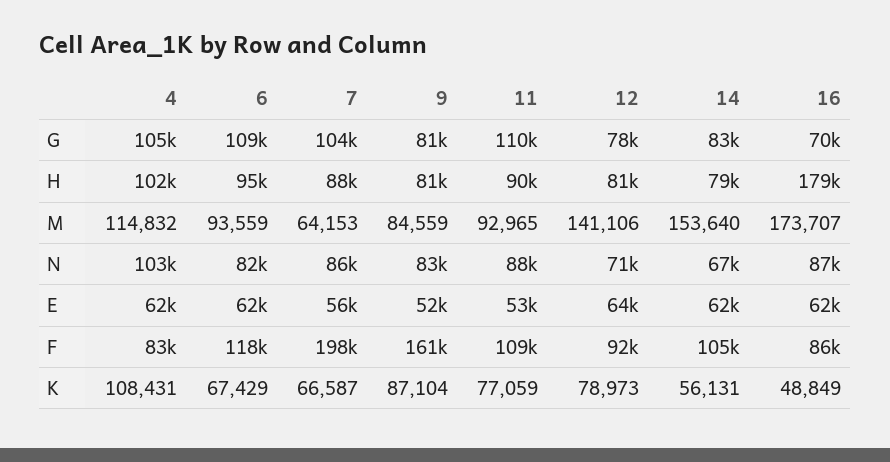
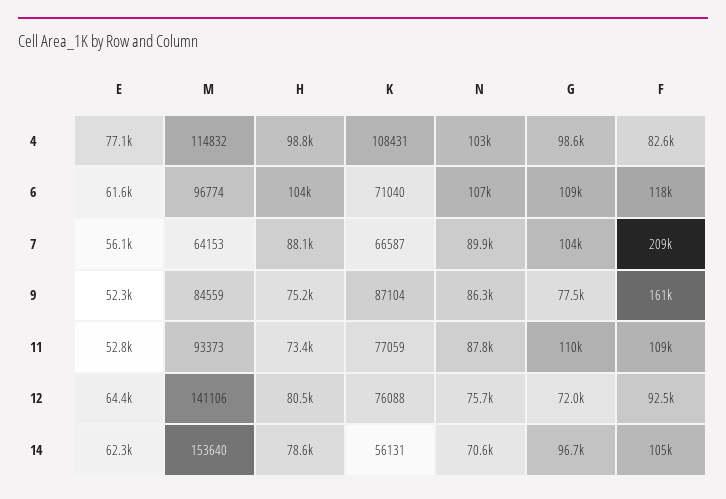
4, G: 105000 -> 98600
9, G: 81000 -> 77500
12, G: 78000 -> 72000
14, G: 83000 -> 96700
16, G: 70000 -> none
4, H: 102000 -> 98800
6, H: 95000 -> 104000
9, H: 81000 -> 75200
11, H: 90000 -> 73400
16, H: 179000 -> none
6, M: 93559 -> 96774
11, M: 92965 -> 93373
16, M: 173707 -> none
6, N: 82000 -> 107000
7, N: 86000 -> 89900
9, N: 83000 -> 86300
12, N: 71000 -> 75700
14, N: 67000 -> 70600
16, N: 87000 -> none
4, E: 62000 -> 77100
16, E: 62000 -> none
7, F: 198000 -> 209000
16, F: 86000 -> none
6, K: 67429 -> 71040
12, K: 78973 -> 76088
16, K: 48849 -> none

